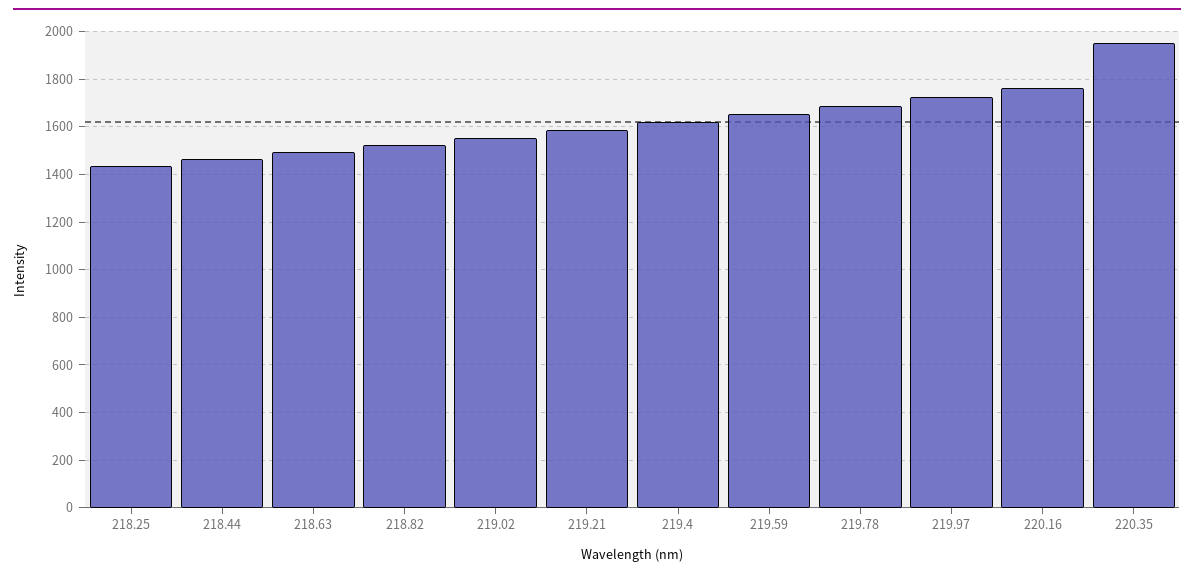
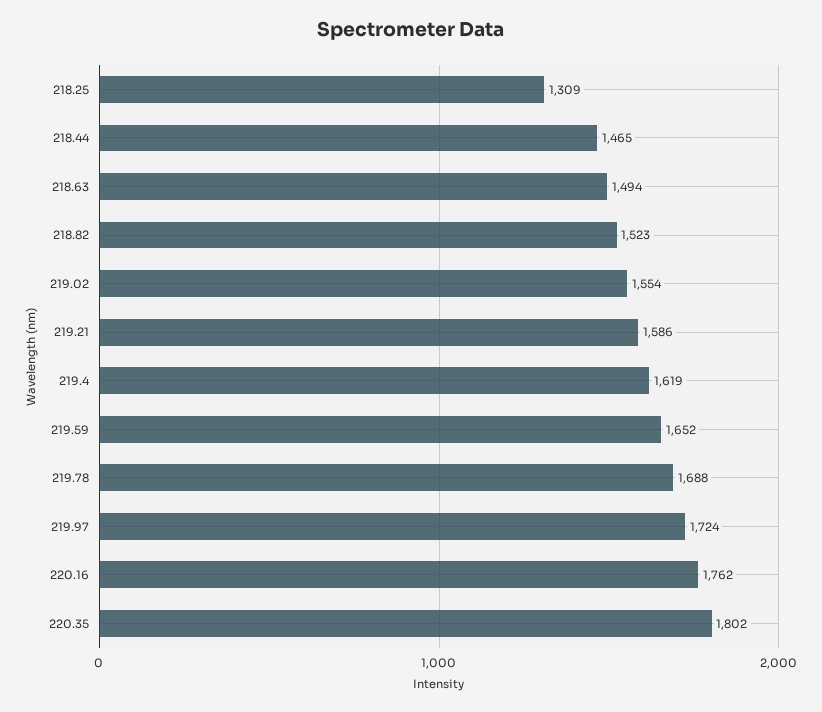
218.25: 1450 -> 1309
220.35: 1950 -> 1802

